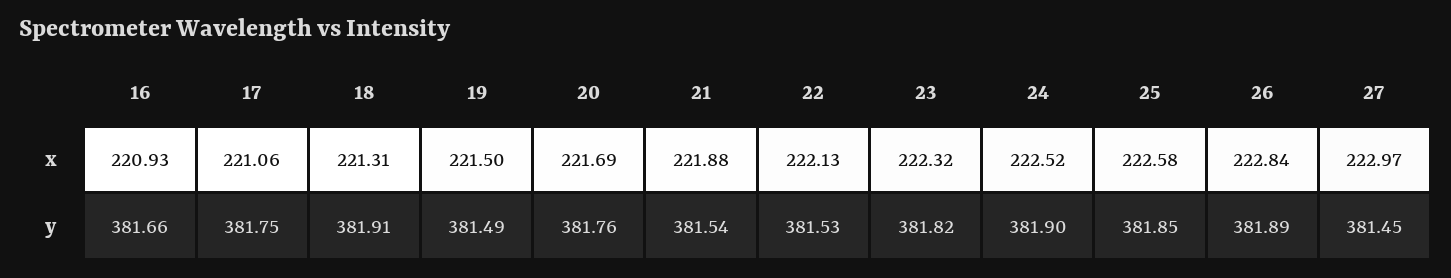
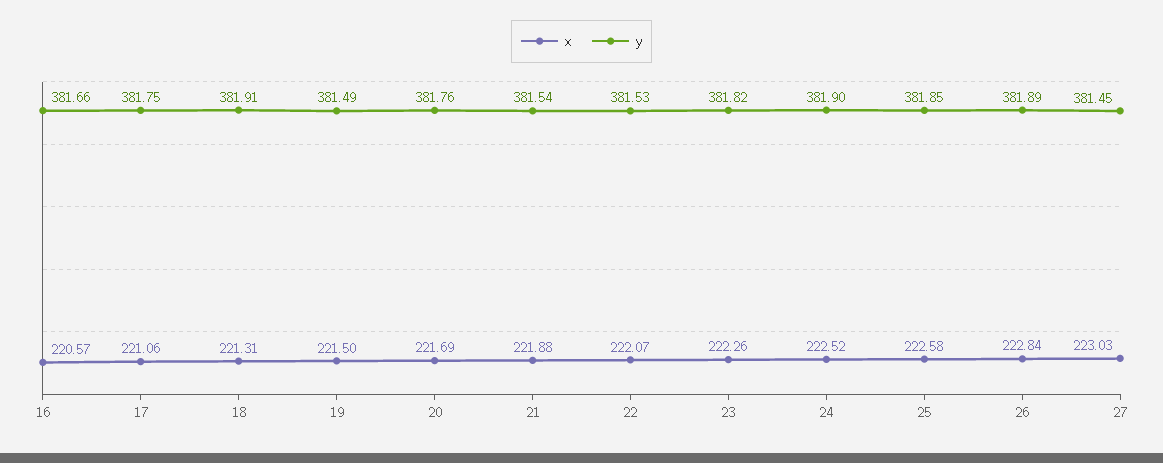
x, 16: 220.93 -> 220.57
x, 22: 222.13 -> 222.07
x, 23: 222.32 -> 222.26
x, 27: 222.97 -> 223.03

